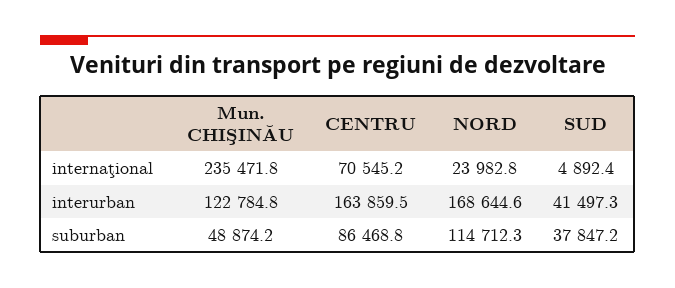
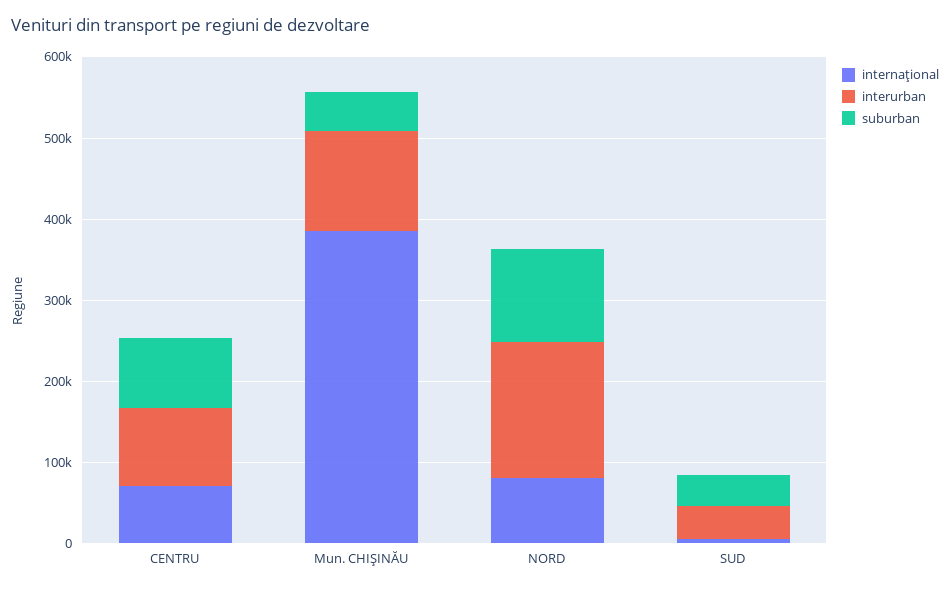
internaţional, Mun. CHIŞINĂU: 235471.8 -> 380000
internaţional, NORD: 23982.8 -> 80000
interurban, CENTRU: 163859.5 -> 100000

